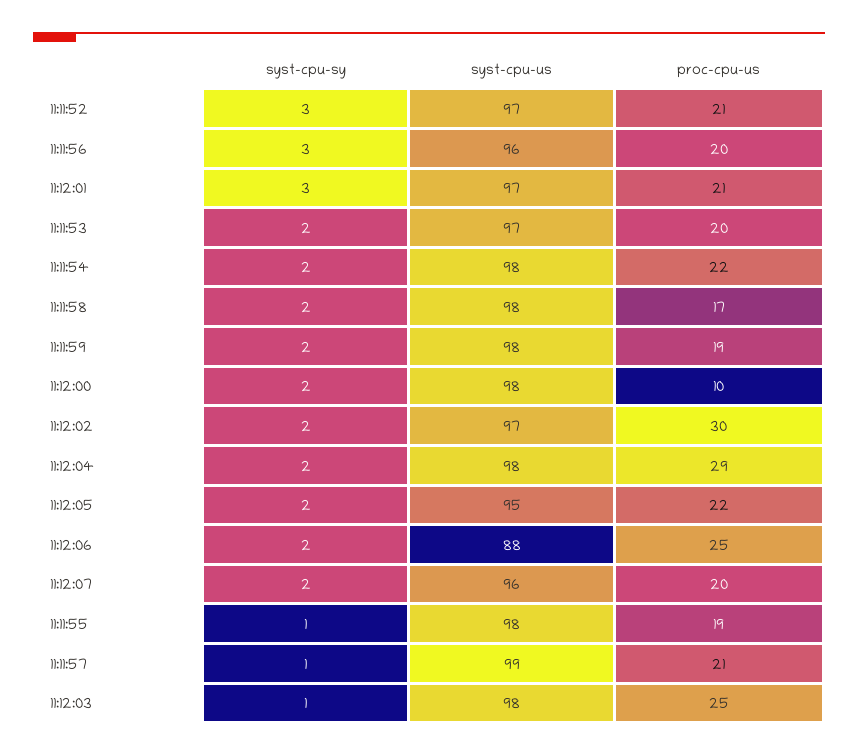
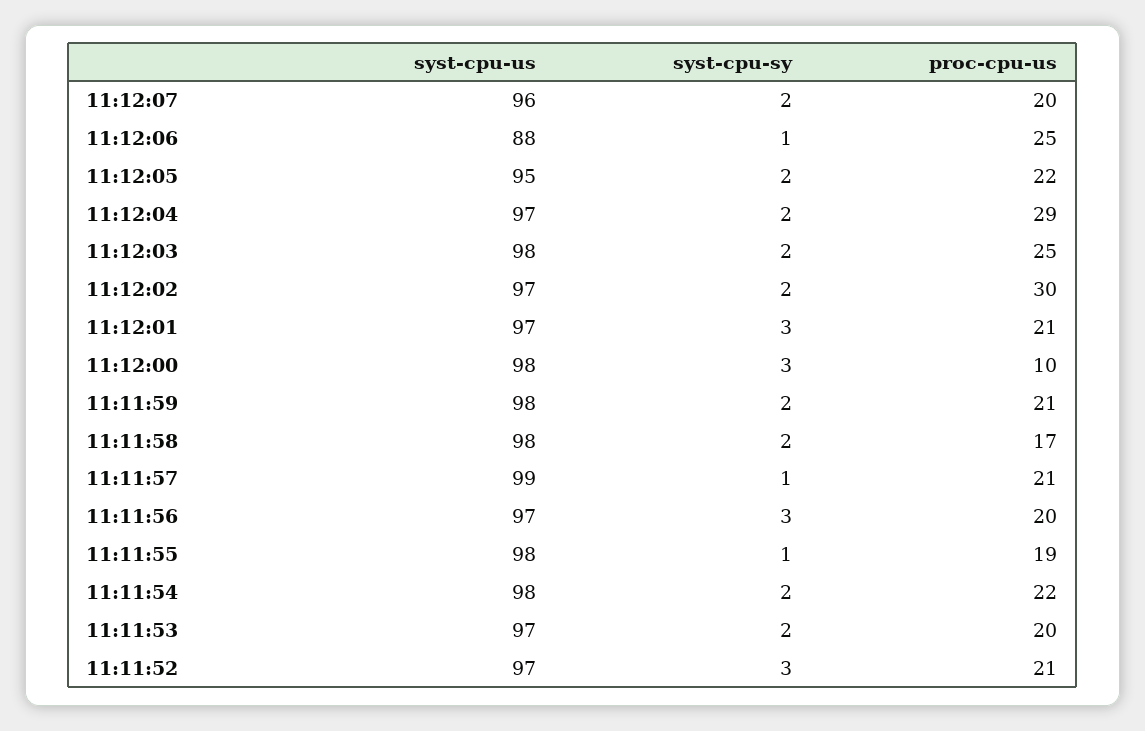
syst-cpu-us, 11:11:56: 96 -> 97
proc-cpu-us, 11:11:59: 19 -> 21
syst-cpu-sy, 11:12:00: 2 -> 3
syst-cpu-us, 11:12:04: 98 -> 97
syst-cpu-sy, 11:12:06: 2 -> 1
syst-cpu-sy, 11:12:03: 1 -> 2

